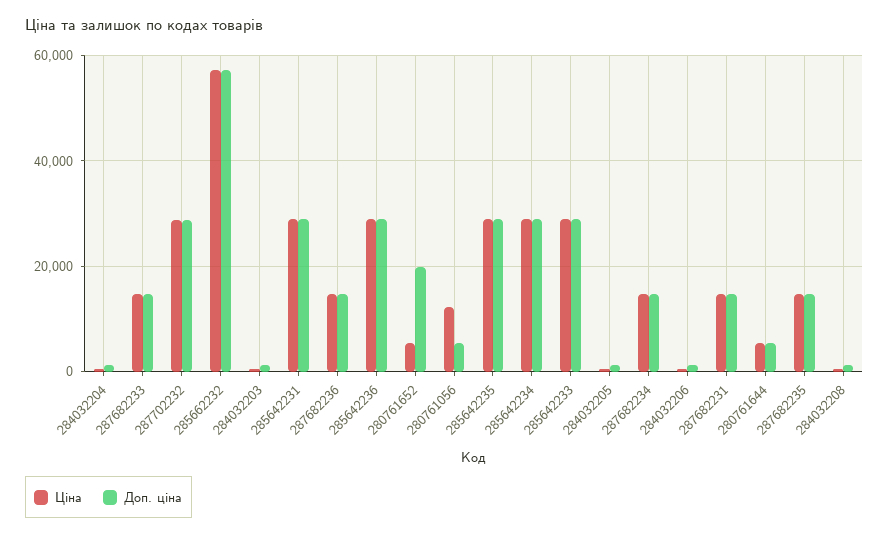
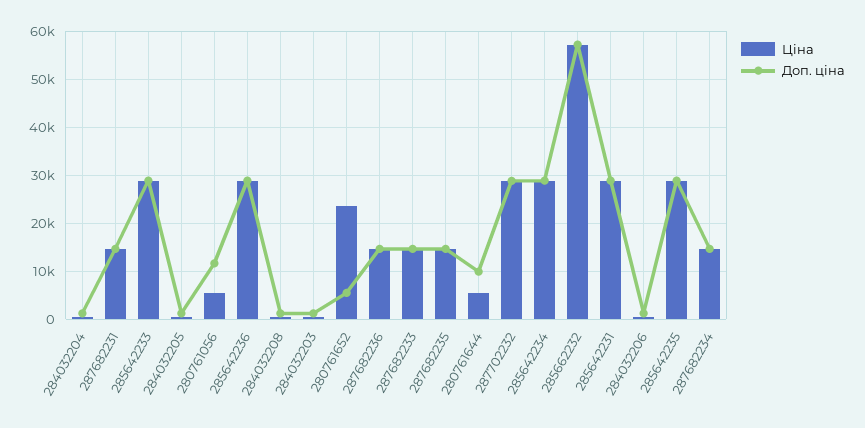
Ціна, 280761652: 6000 -> 24000
Доп. ціна, 280761652: 20000 -> 6000
Ціна, 280761056: 12000 -> 6000
Доп. ціна, 280761056: 6000 -> 12000
Доп. ціна, 280761644: 6000 -> 10000

